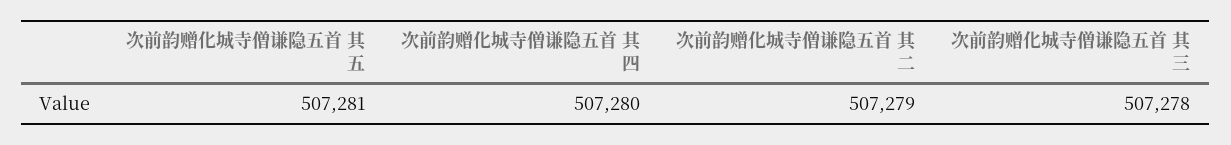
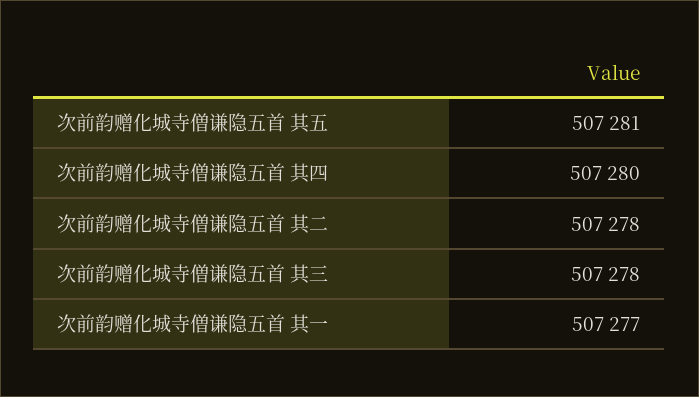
次前韵赠化城寺僧谦隐五首 其二: 507279 -> 507278
次前韵赠化城寺僧谦隐五首 其一: none -> 507277

